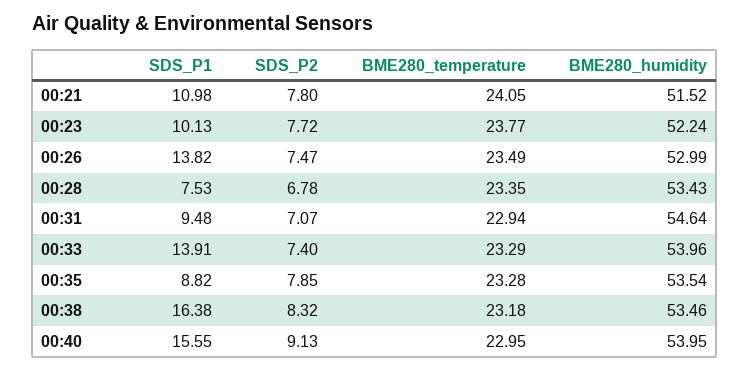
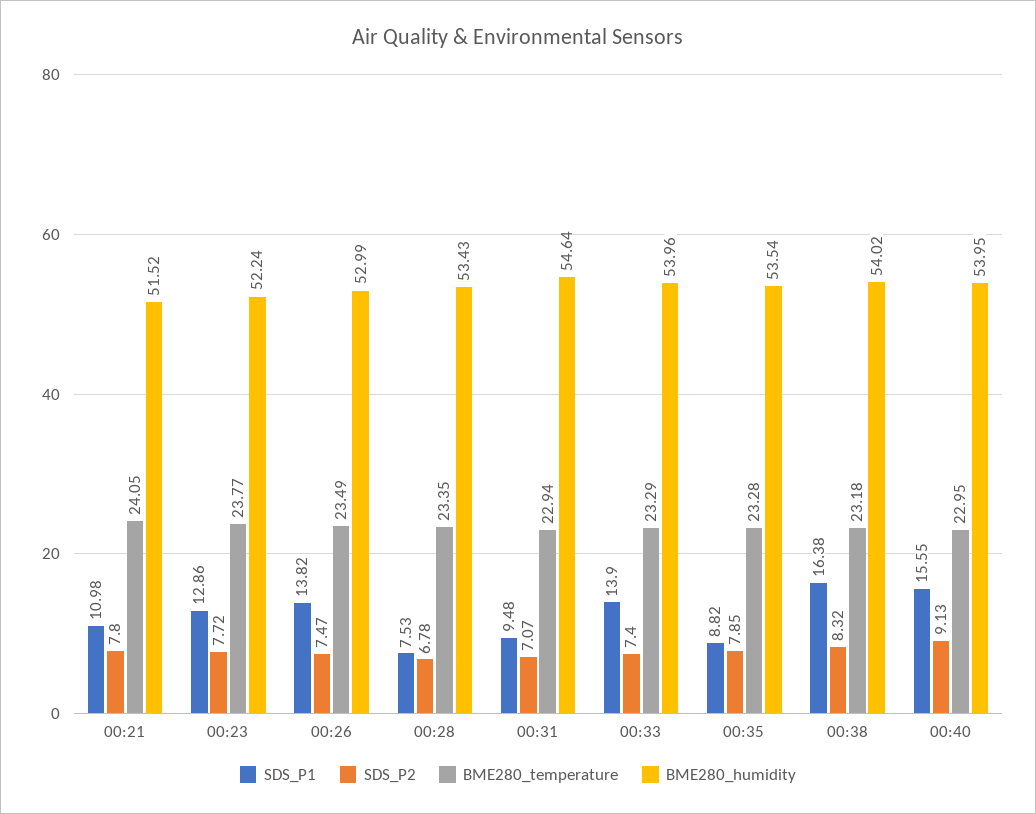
SDS_P1, 00:23: 10.13 -> 12.86
SDS_P1, 00:33: 13.91 -> 13.9
BME280_humidity, 00:38: 53.46 -> 54.02

